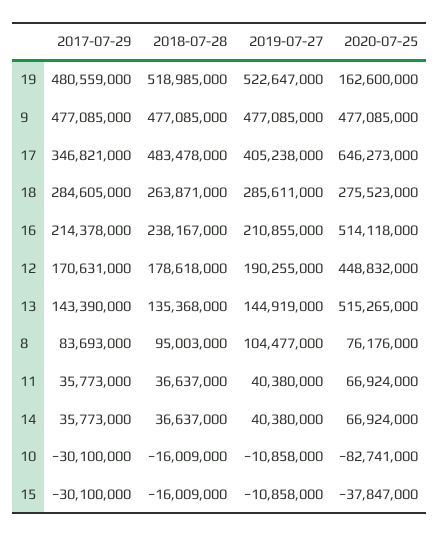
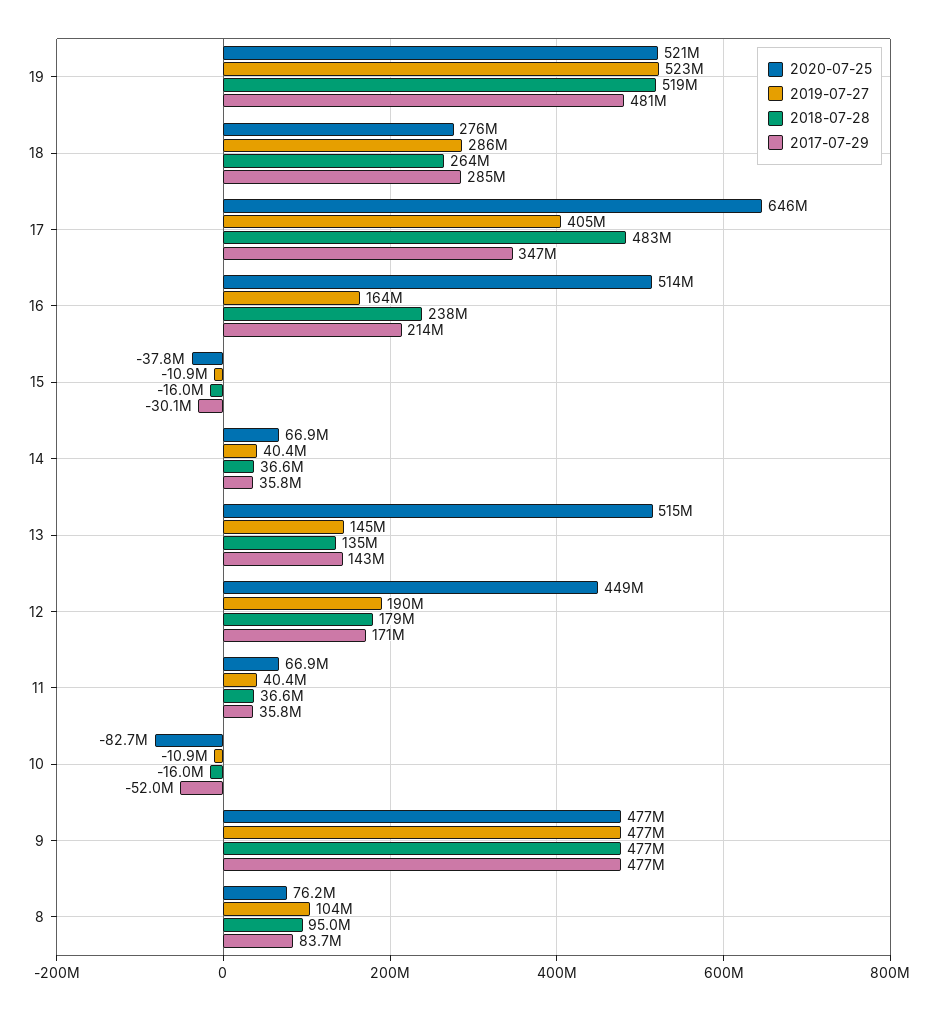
2020-07-25, 19: 162600000 -> 521000000
2019-07-27, 16: 210855000 -> 164000000
2017-07-29, 10: -30100000 -> -52000000

